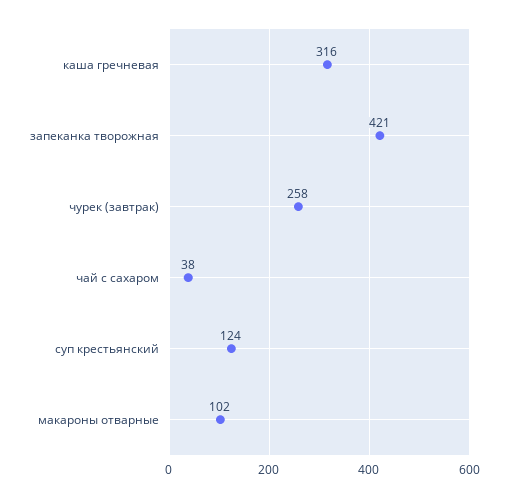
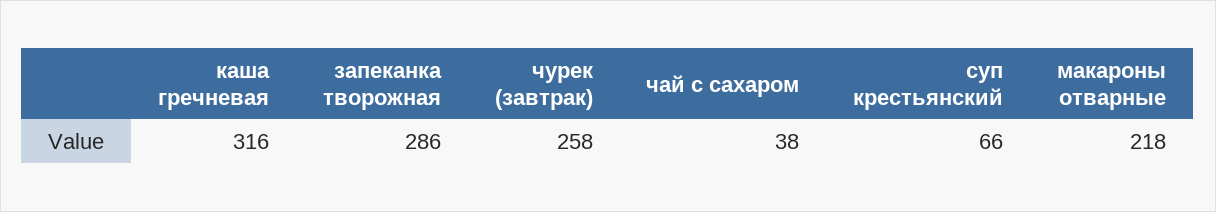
запеканка творожная: 421 -> 286
суп крестьянский: 124 -> 66
макароны отварные: 102 -> 218

